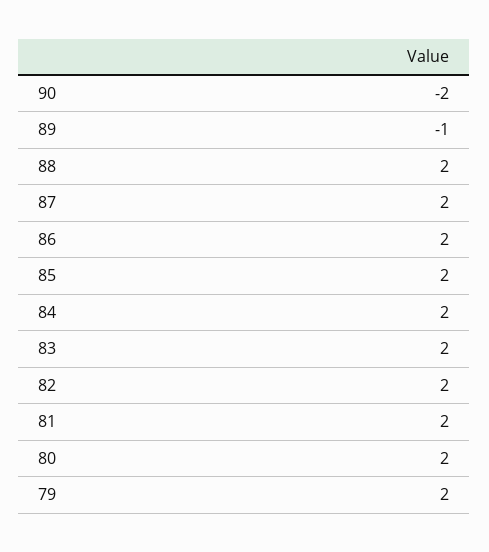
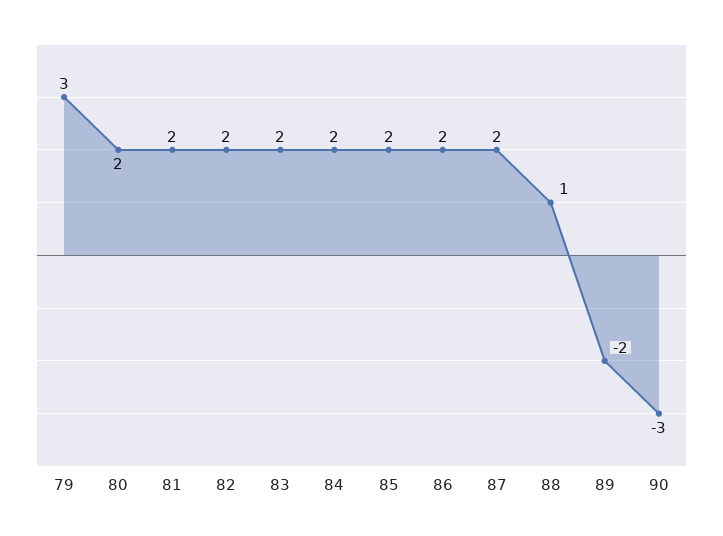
90: -2 -> -3
89: -1 -> -2
88: 2 -> 1
79: 2 -> 3

